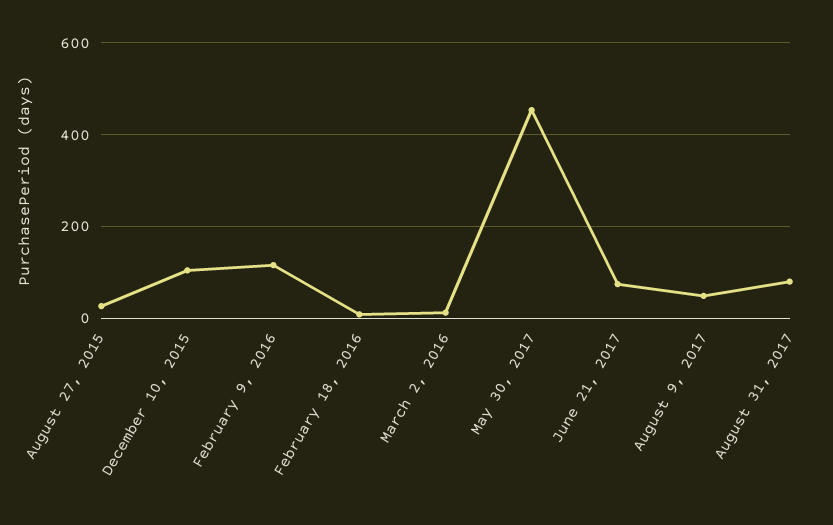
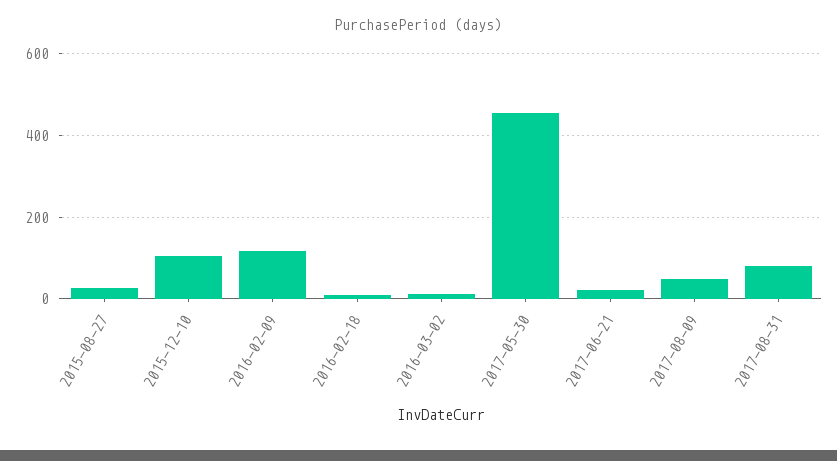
June 21, 2017: 80 -> 20

